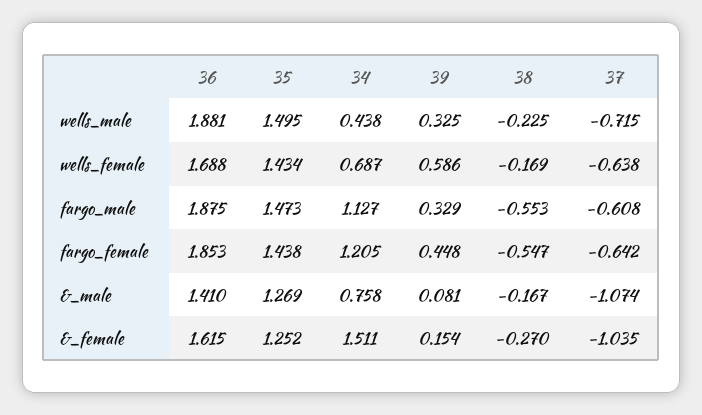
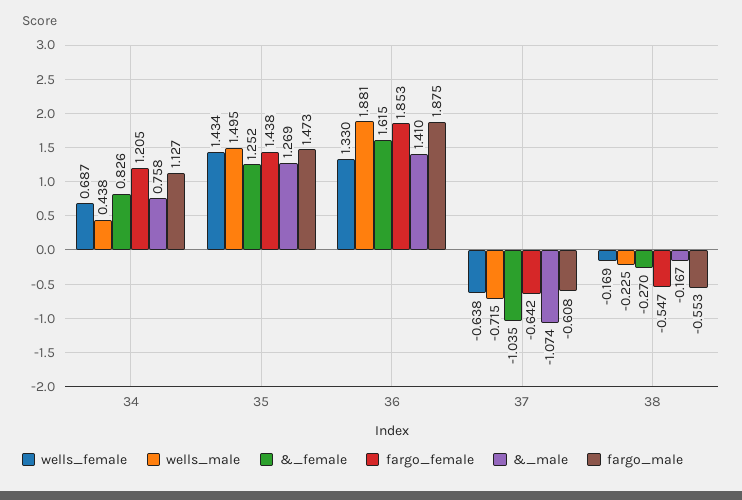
wells_male, 39: 0.325 -> none
wells_female, 36: 1.688 -> 1.33
wells_female, 39: 0.586 -> none
fargo_male, 39: 0.329 -> none
fargo_female, 39: 0.448 -> none
&_male, 39: 0.081 -> none
&_female, 34: 1.511 -> 0.826
&_female, 39: 0.154 -> none

